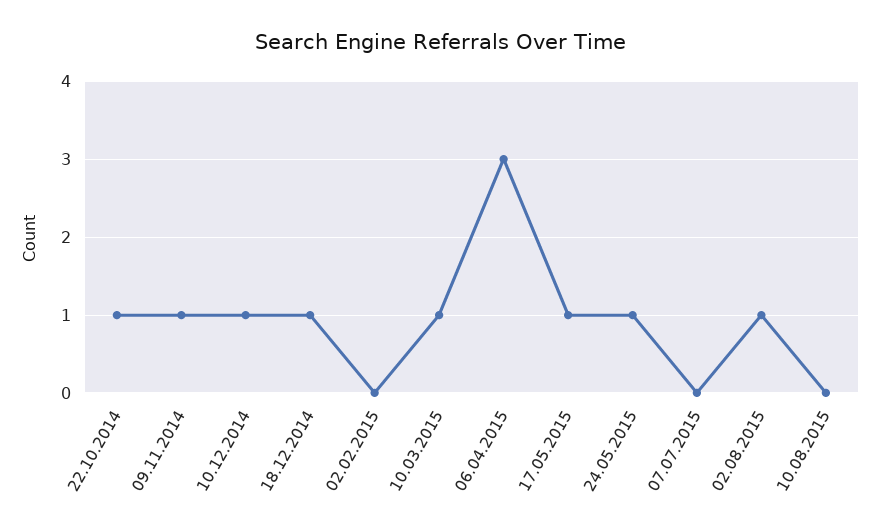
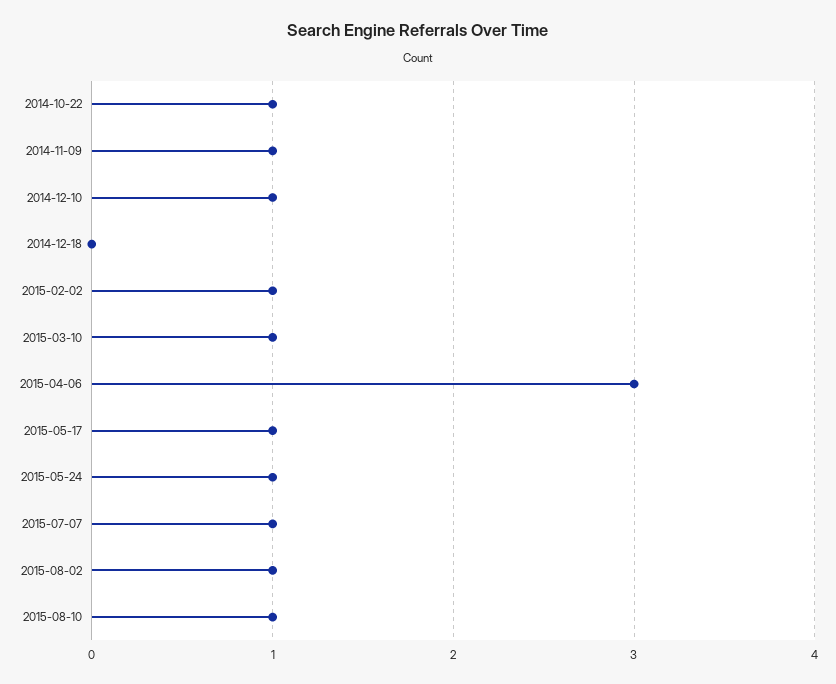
18.12.2014: 1 -> 0
02.02.2015: 0 -> 1
07.07.2015: 0 -> 1
10.08.2015: 0 -> 1

